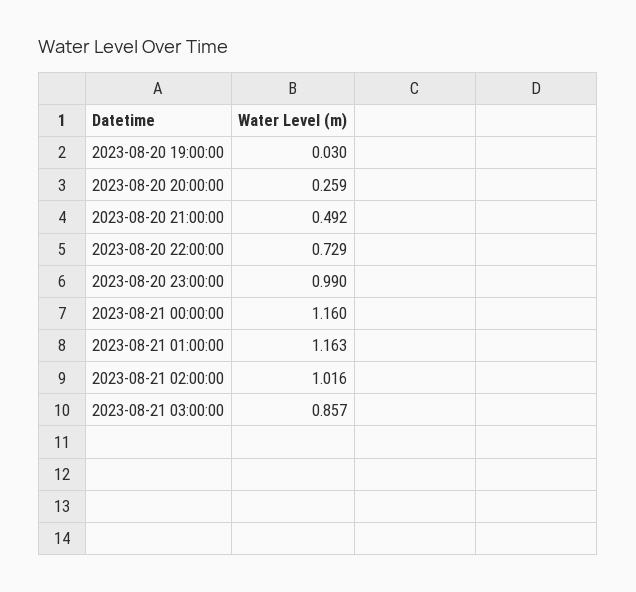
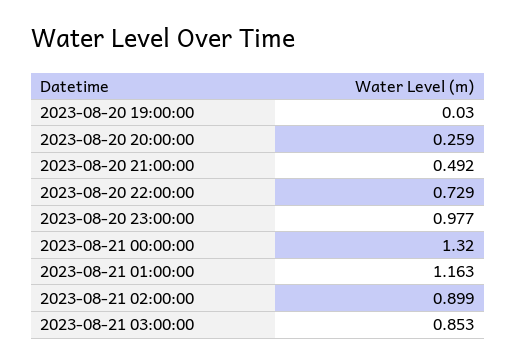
2023-08-20 23:00:00: 0.99 -> 0.977
2023-08-21 00:00:00: 1.16 -> 1.32
2023-08-21 02:00:00: 1.016 -> 0.899
2023-08-21 03:00:00: 0.857 -> 0.853

